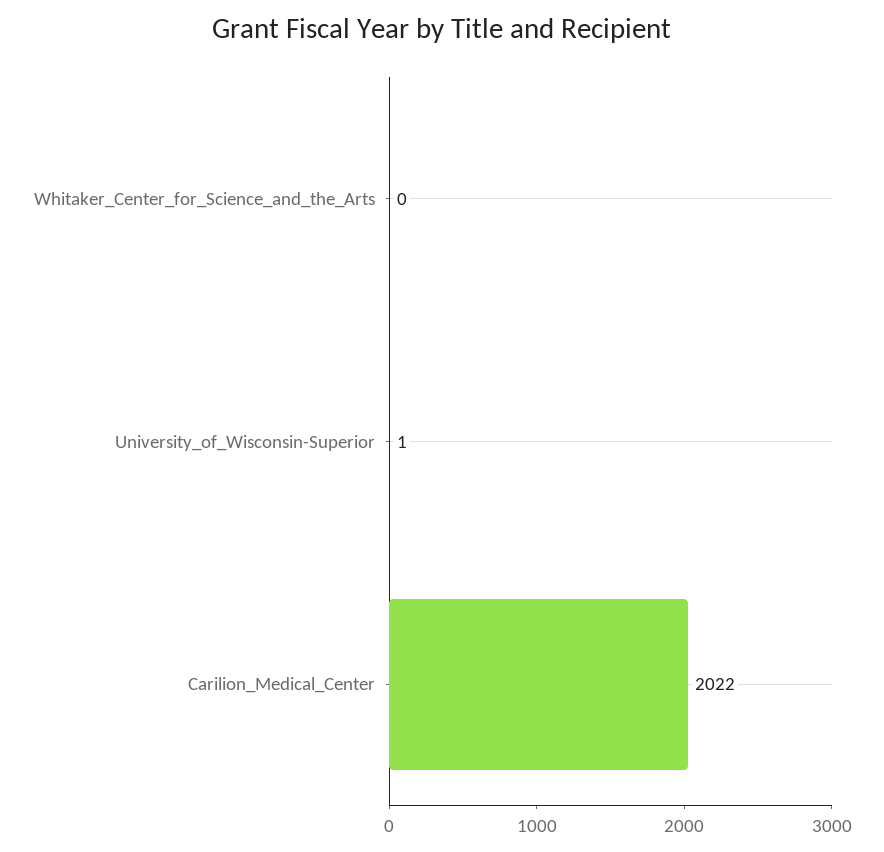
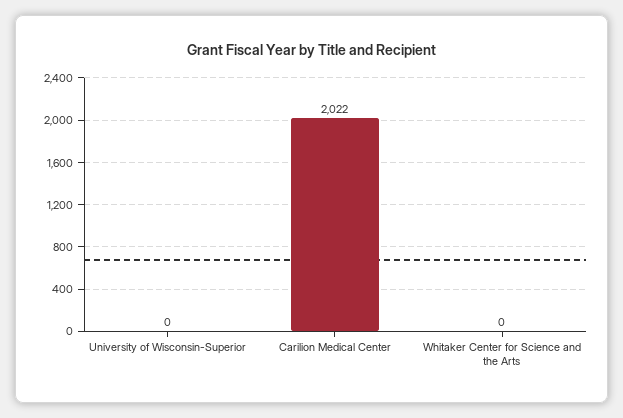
University_of_Wisconsin-Superior: 1 -> 0

